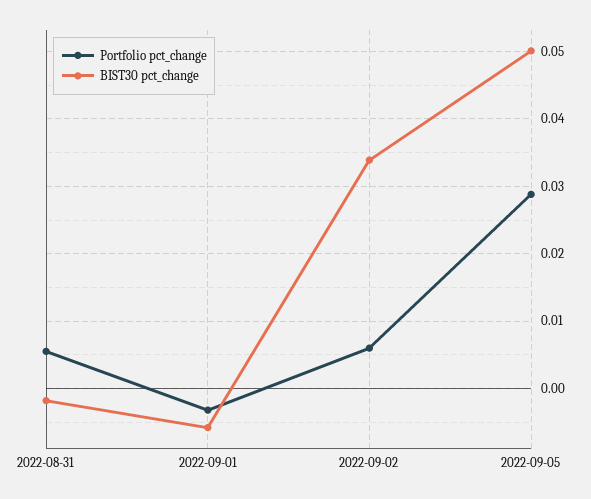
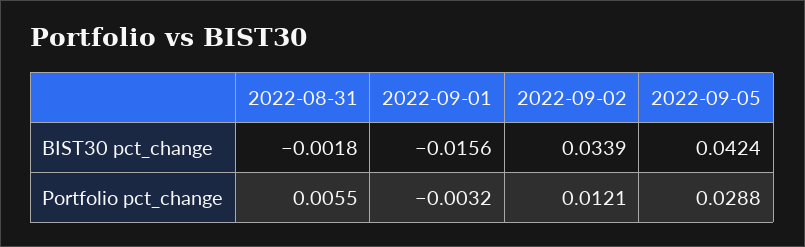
BIST30 pct_change, 2022-09-01: -0.006 -> -0.0156
Portfolio pct_change, 2022-09-02: 0.006 -> 0.0121
BIST30 pct_change, 2022-09-05: 0.05 -> 0.0424

